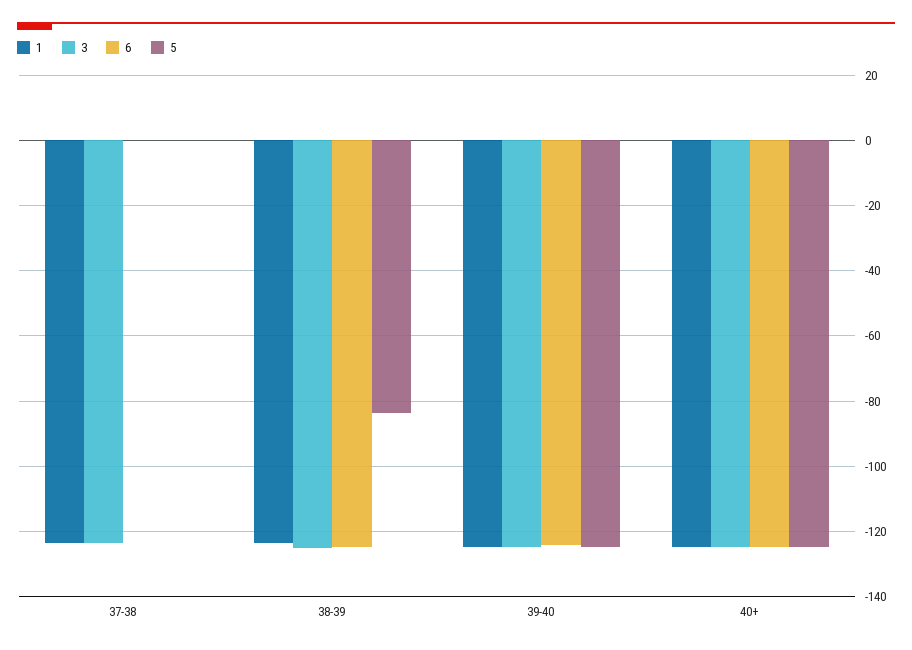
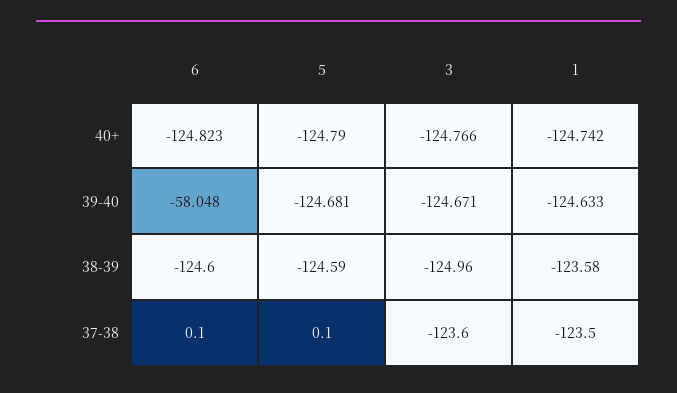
5, 38-39: -84 -> -124.59
6, 39-40: -124 -> -58.048

